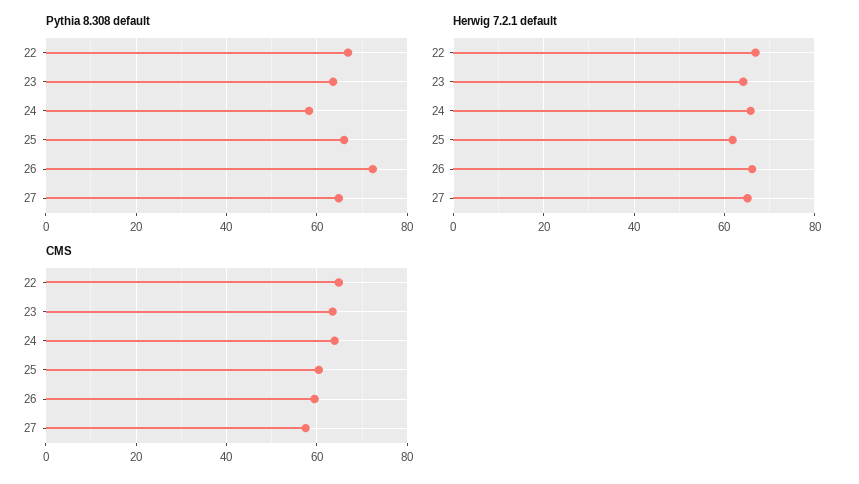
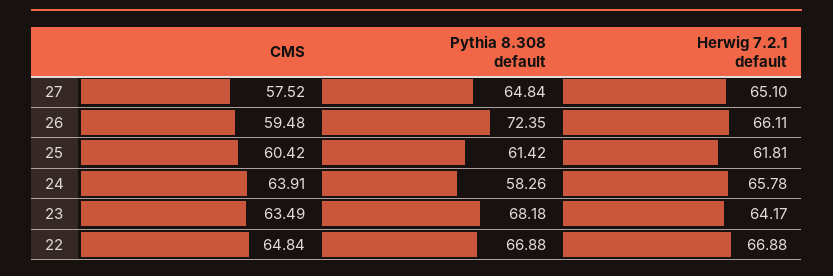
Pythia 8.308 default, 23: 64 -> 68.18
Pythia 8.308 default, 25: 66 -> 61.42

